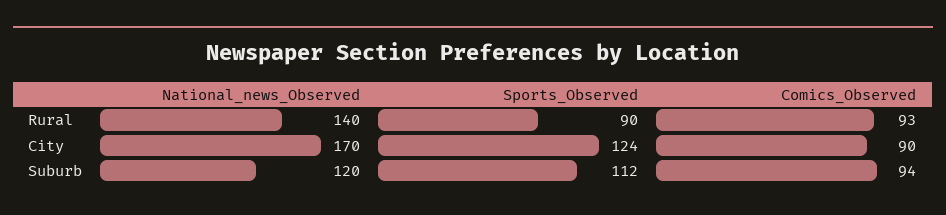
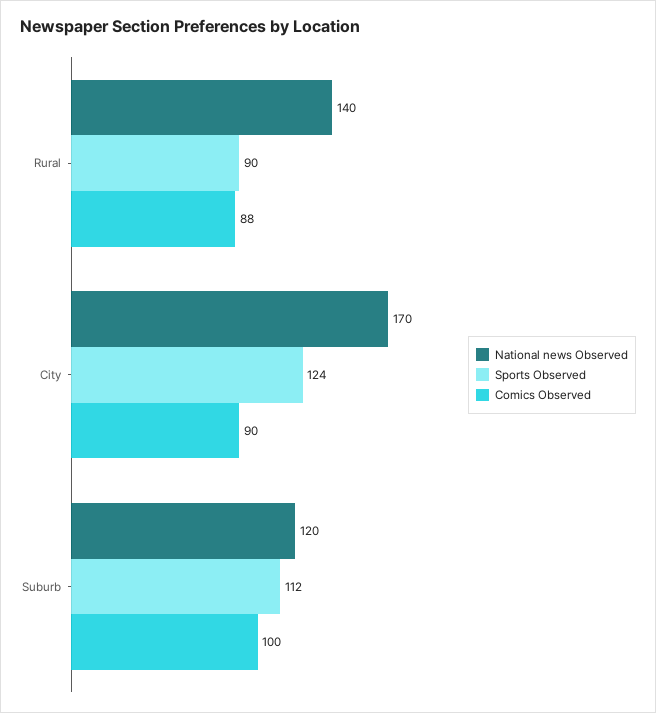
Comics_Observed, Rural: 93 -> 88
Comics_Observed, Suburb: 94 -> 100

